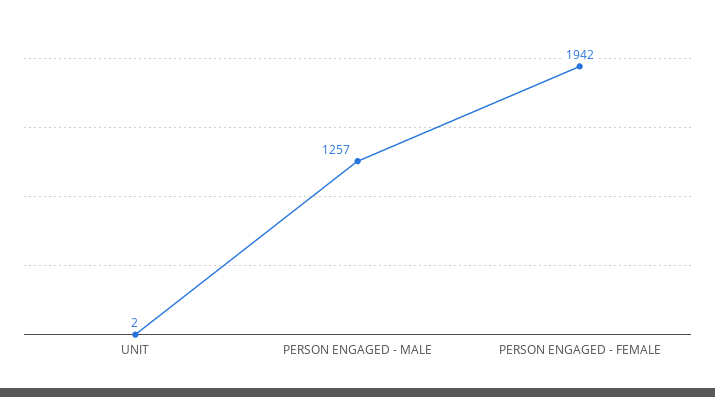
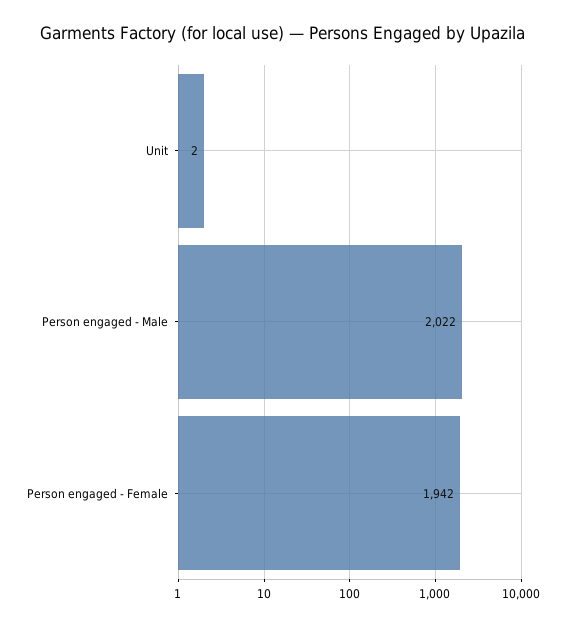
PERSON ENGAGED - MALE: 1257 -> 2022

